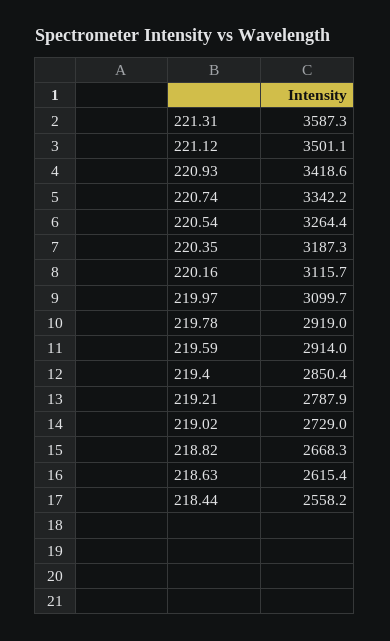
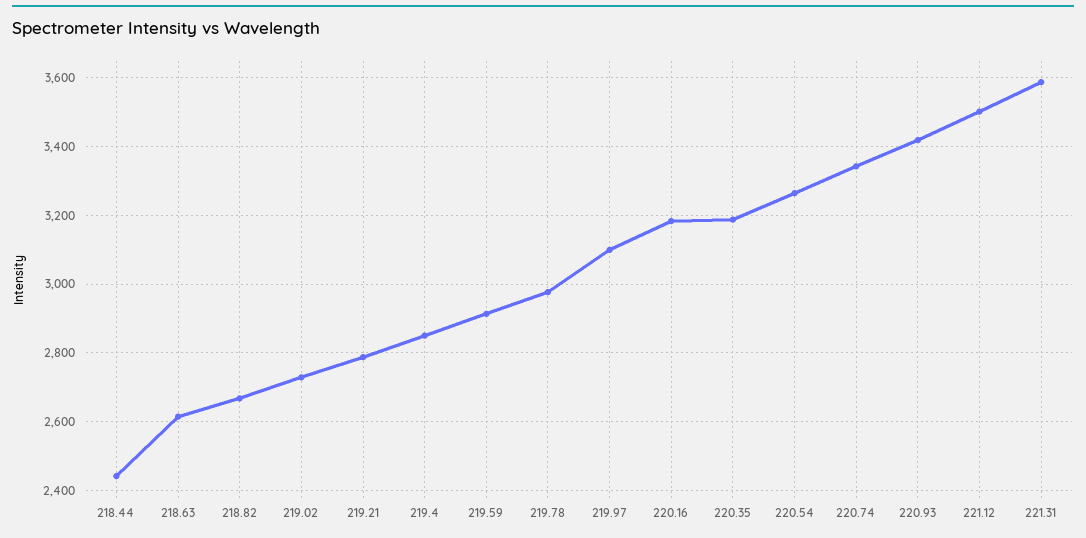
220.16: 3115.7 -> 3180
219.78: 2919 -> 2980
218.44: 2558.2 -> 2440

